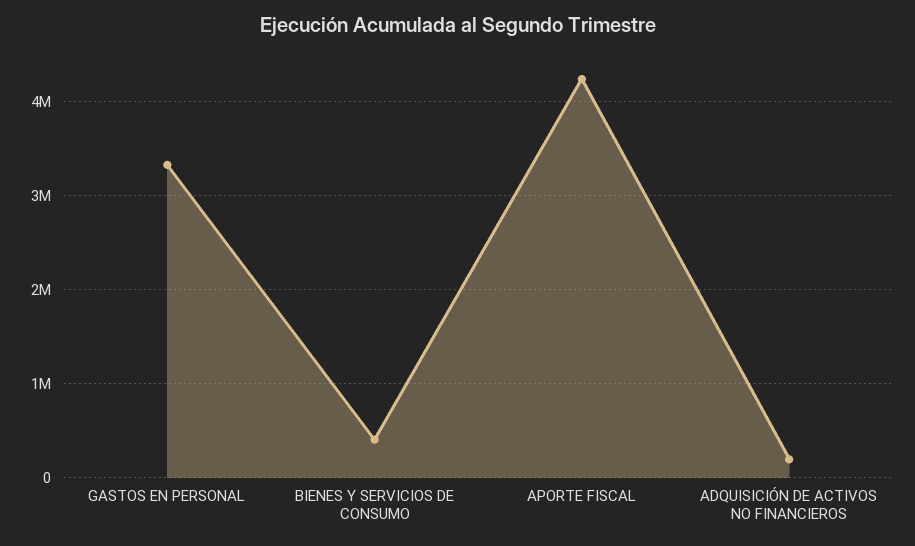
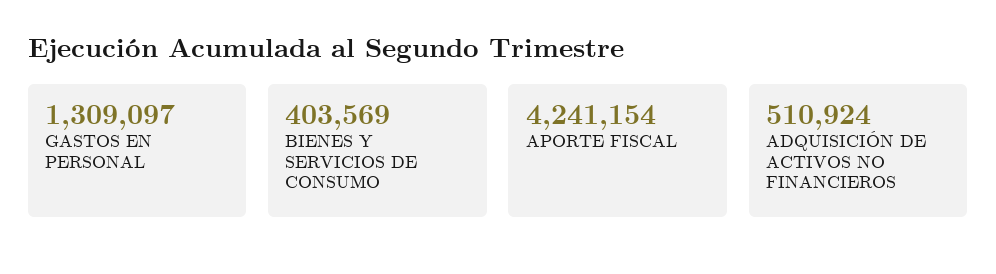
GASTOS EN PERSONAL: 3300000 -> 1309097
ADQUISICIÓN DE ACTIVOS NO FINANCIEROS: 200000 -> 510924

